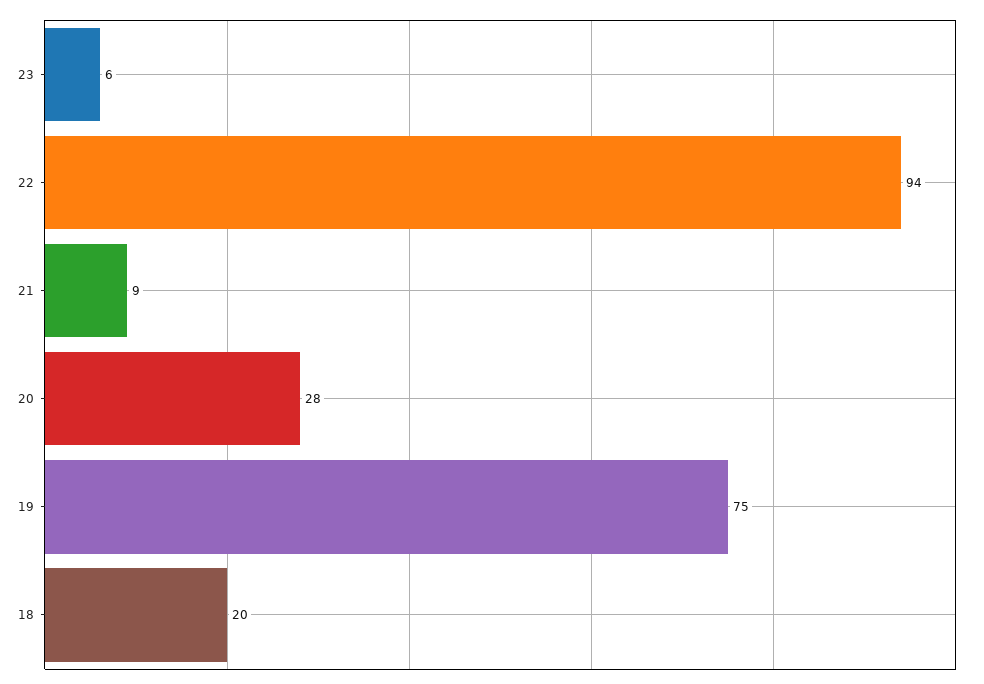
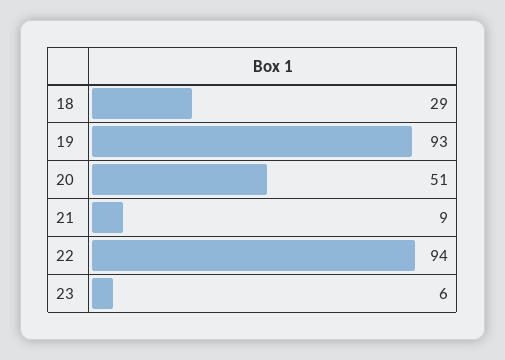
20: 28 -> 51
19: 75 -> 93
18: 20 -> 29

